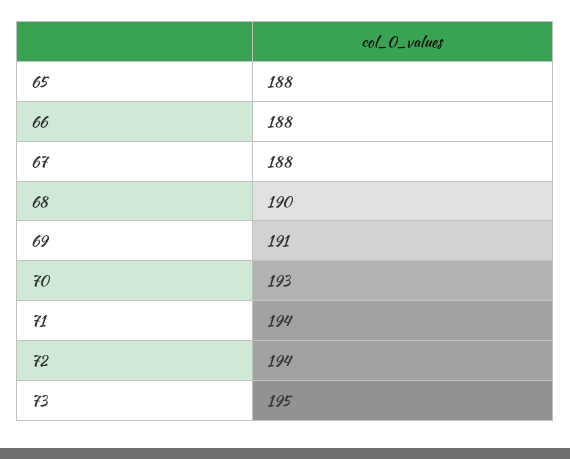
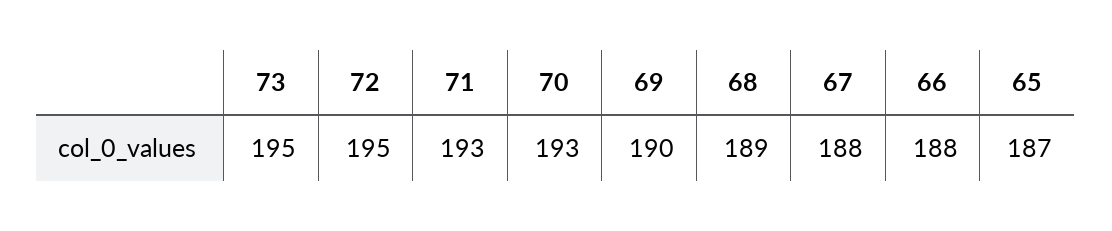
65: 188 -> 187
68: 190 -> 189
69: 191 -> 190
71: 194 -> 193
72: 194 -> 195

